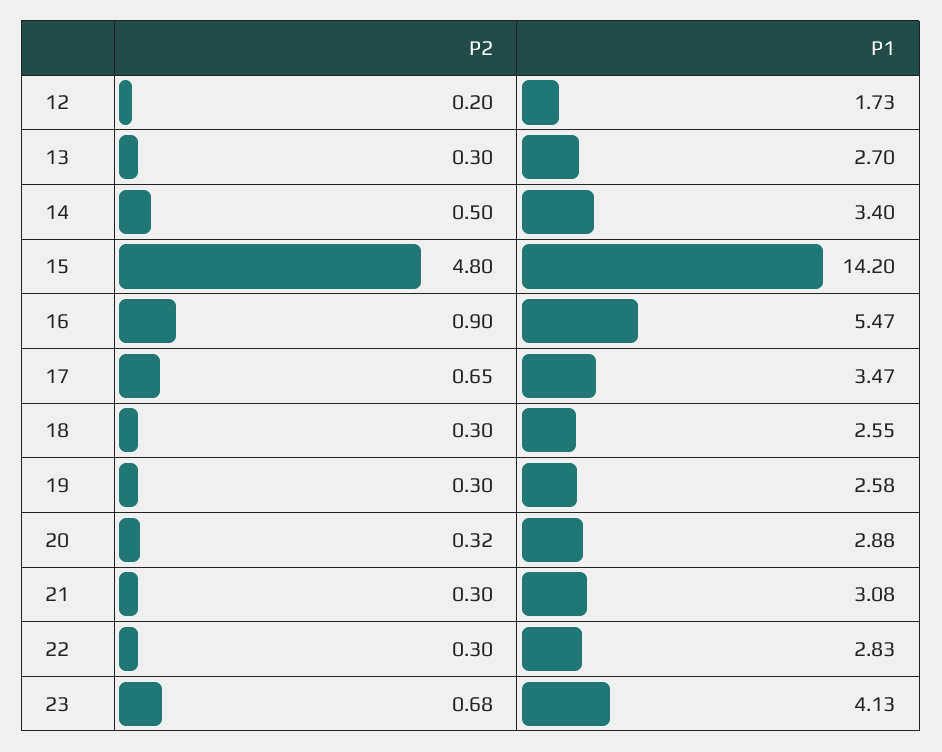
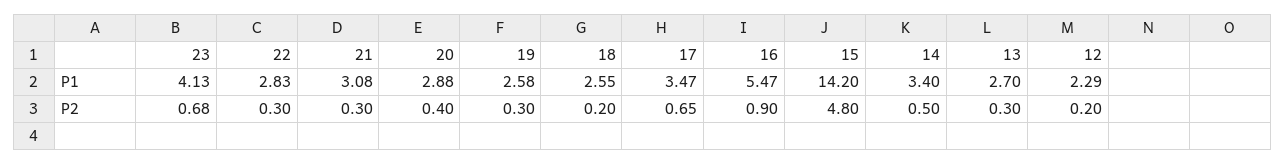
P1, 12: 1.73 -> 2.29
P2, 18: 0.3 -> 0.2
P2, 20: 0.32 -> 0.4

